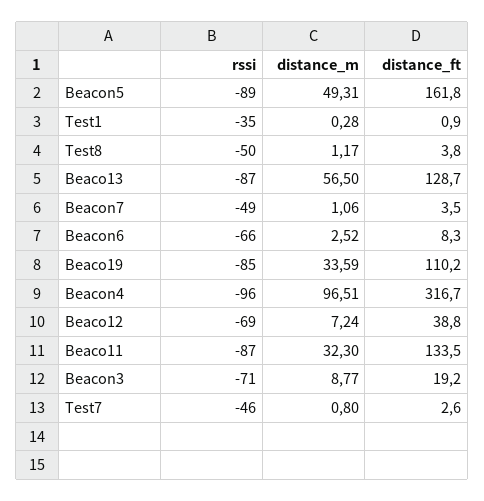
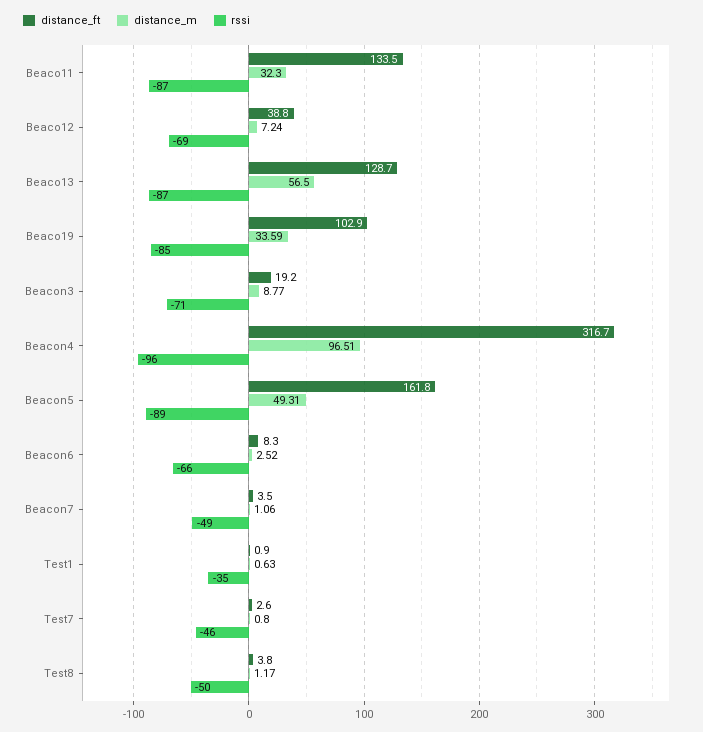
distance_m, Test1: 0.28 -> 0.63
distance_ft, Beaco19: 110.2 -> 102.9

